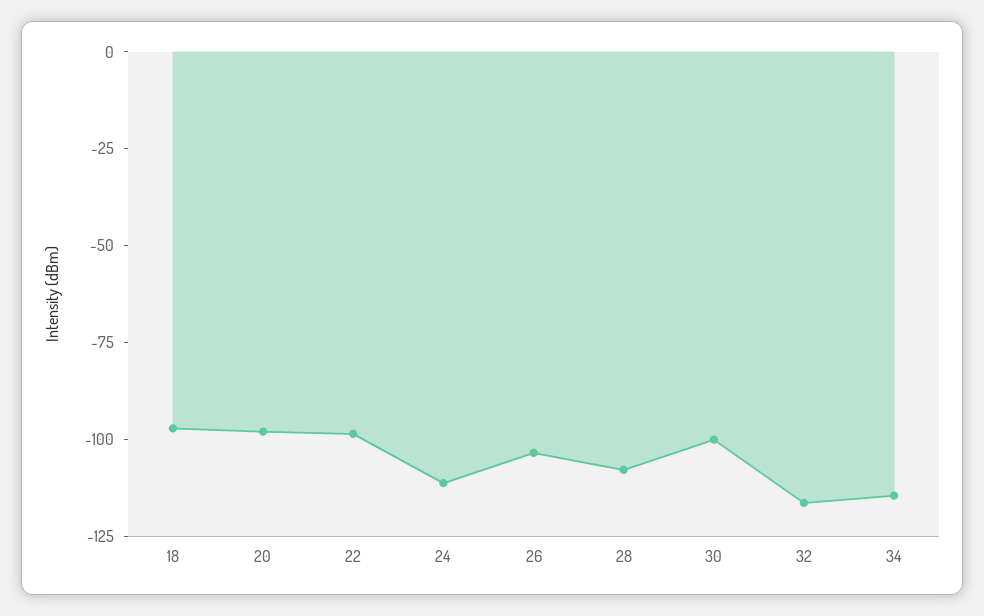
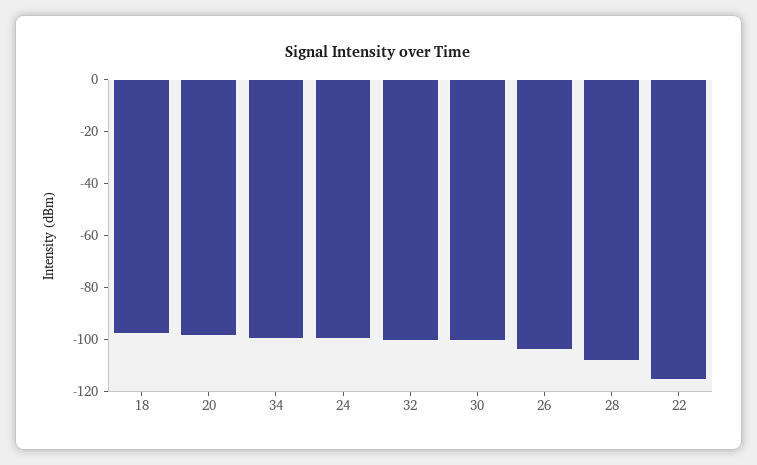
22: -100 -> -115
24: -110 -> -100
32: -115 -> -100
34: -115 -> -100

